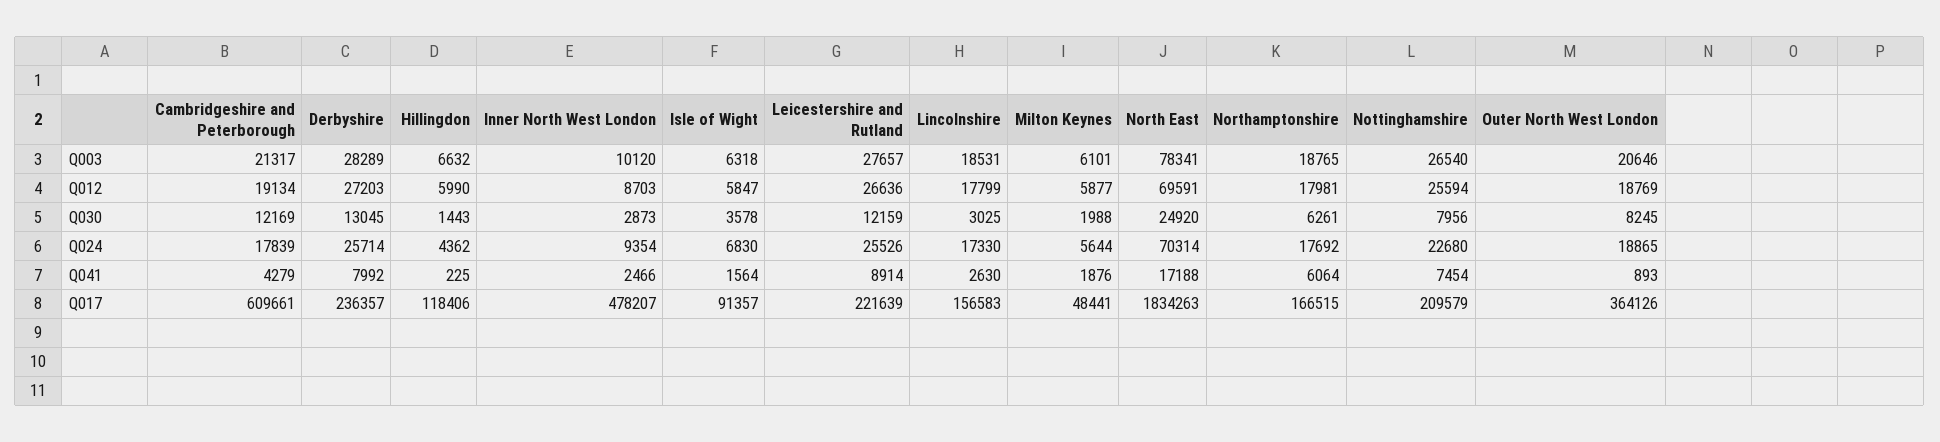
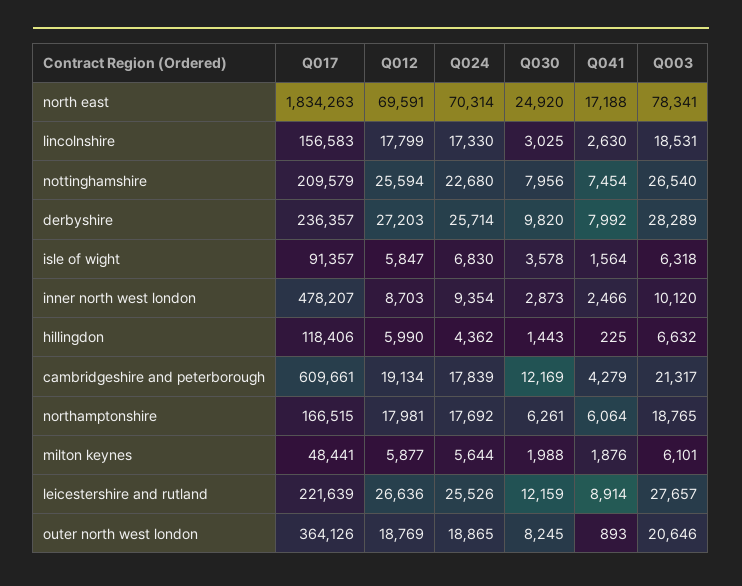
Derbyshire, Q030: 13045 -> 9820

